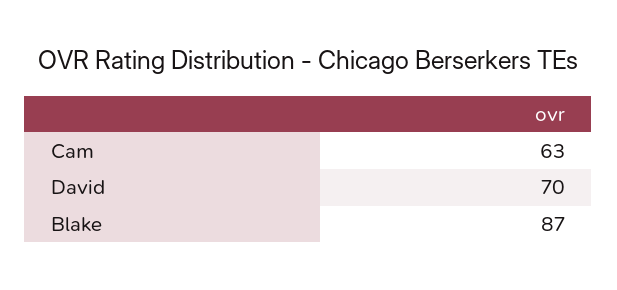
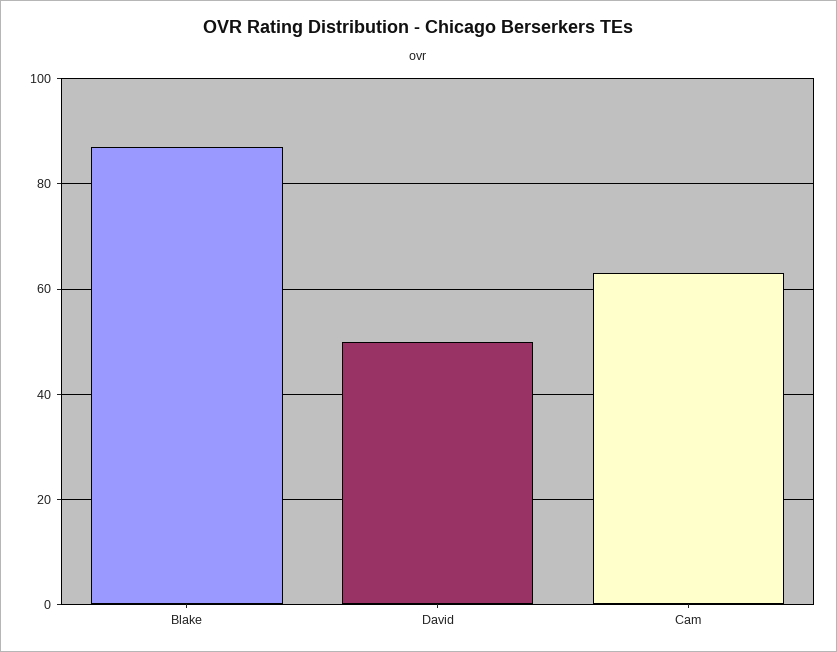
David: 70 -> 50

